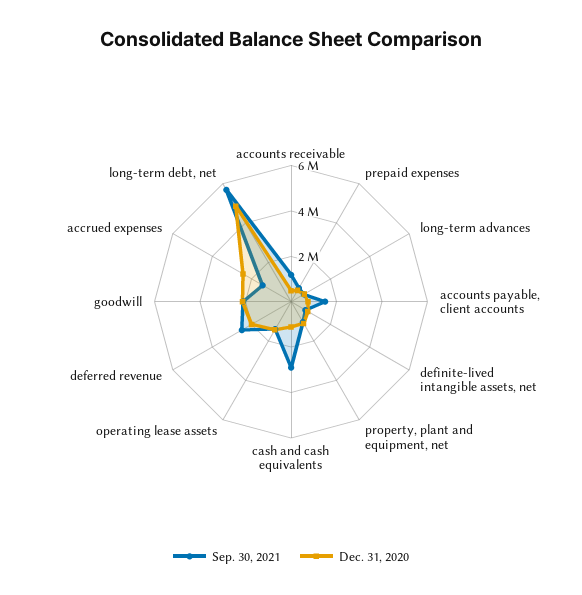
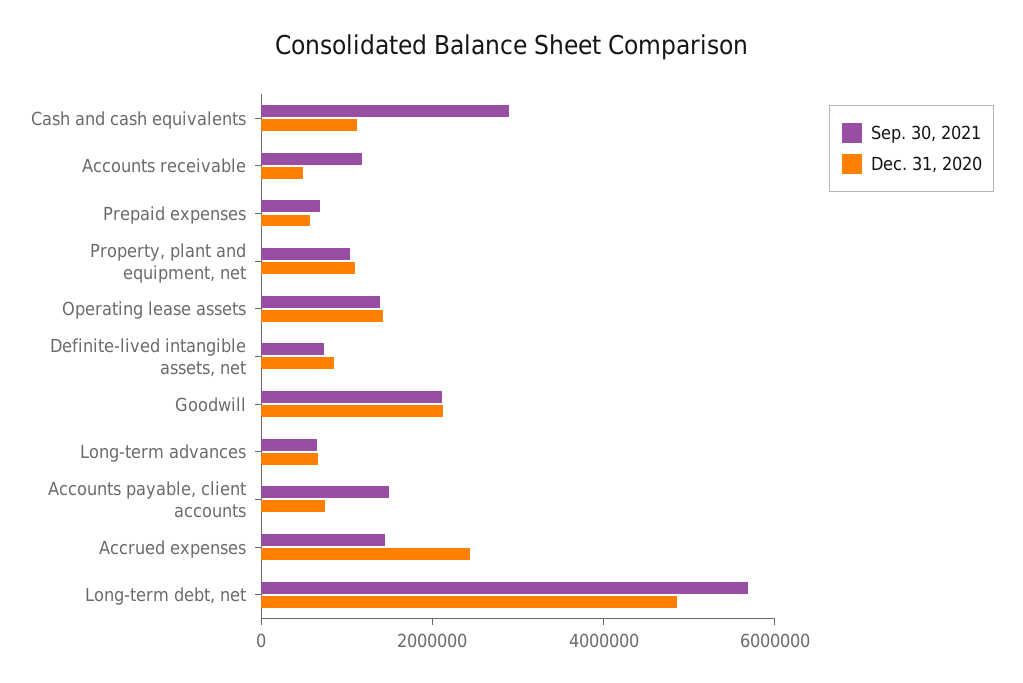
Sep. 30, 2021, deferred revenue: 2500000 -> none
Dec. 31, 2020, deferred revenue: 2000000 -> none

